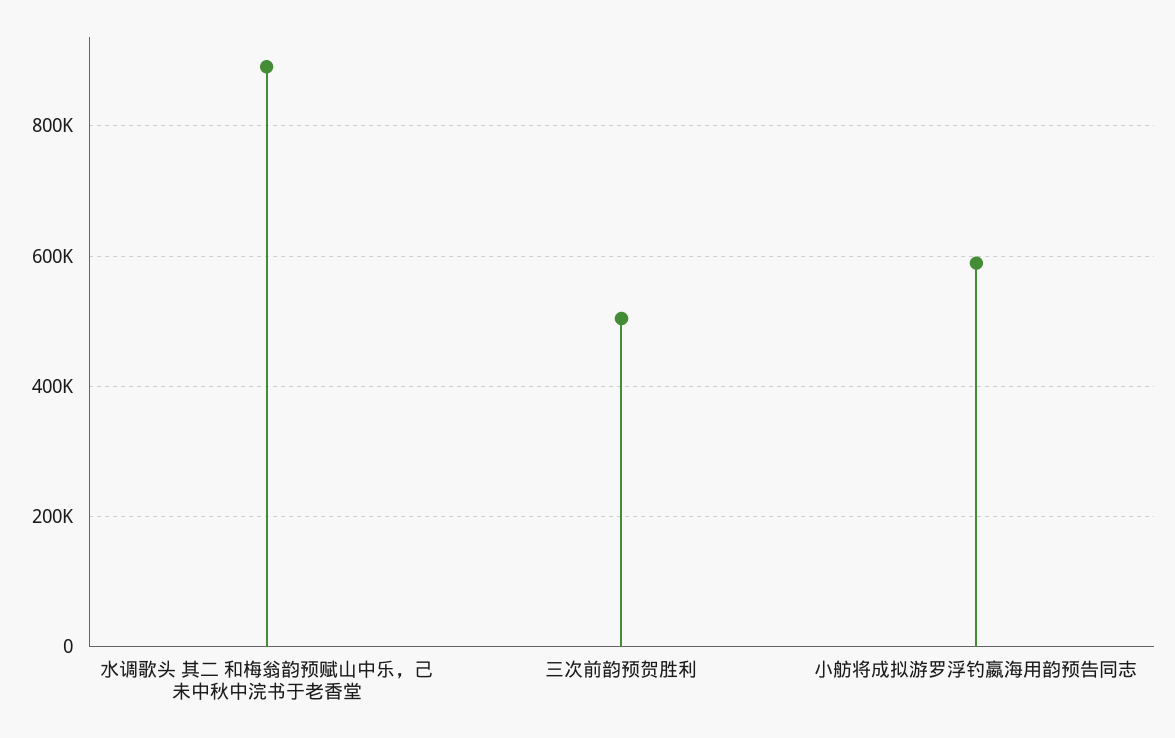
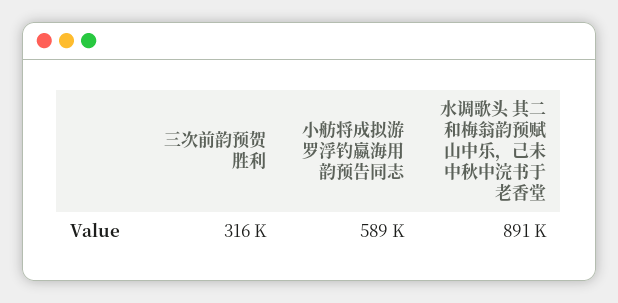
三次前韵预贺胜利: 500000 -> 316000

